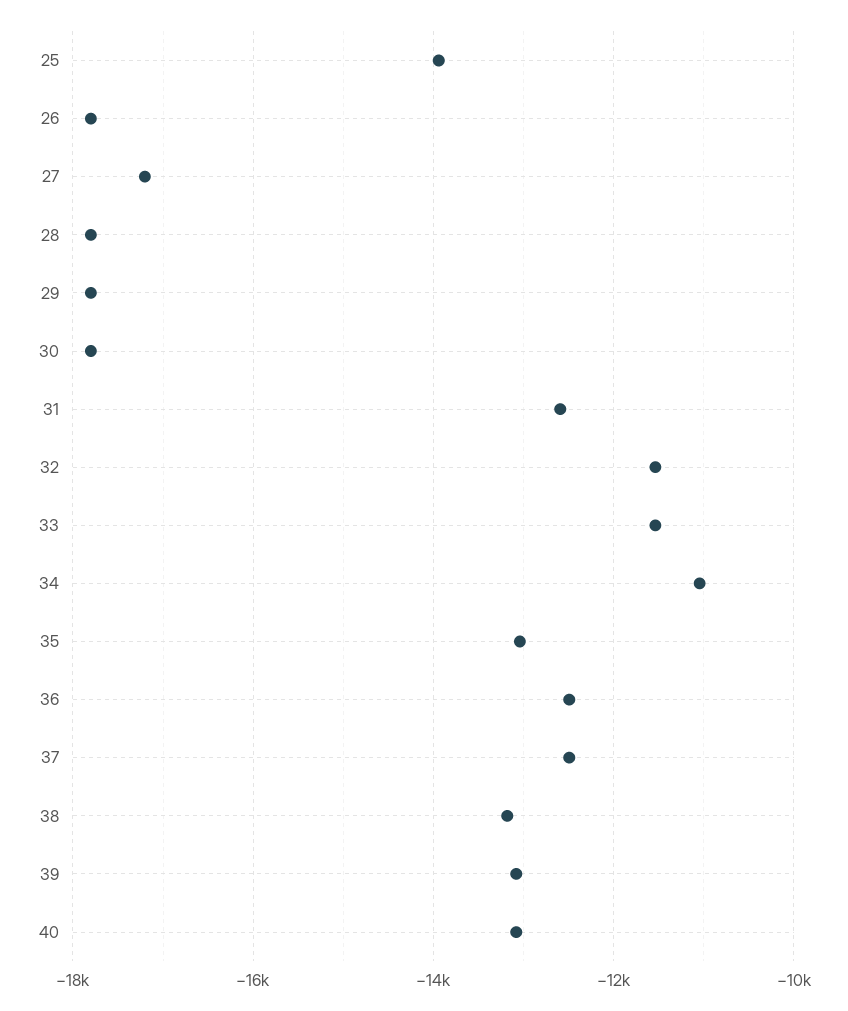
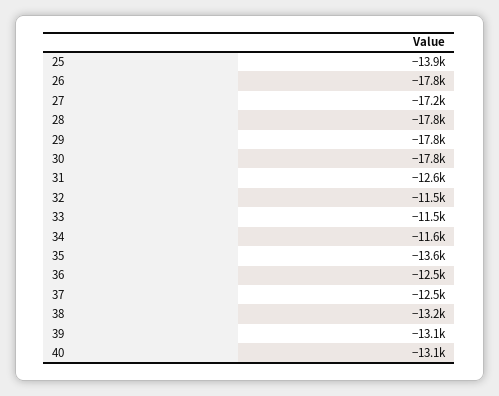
34: -11000 -> -11600
35: -13000 -> -13600

